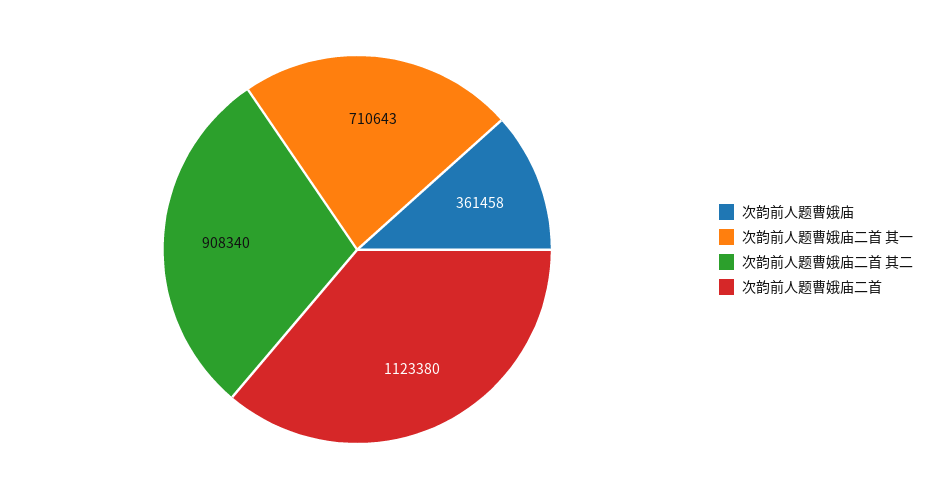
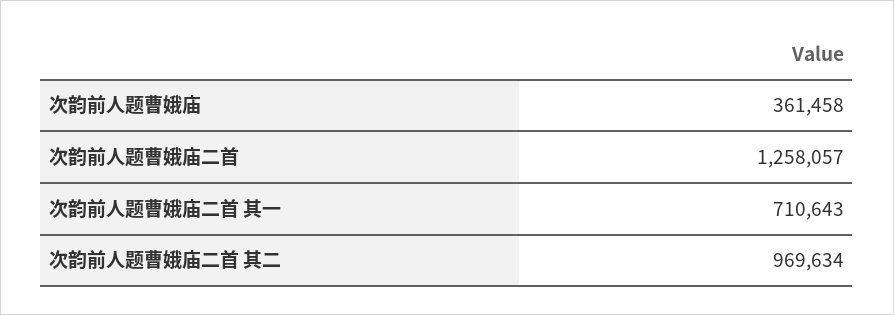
次韵前人题曹娥庙二首 其二: 908340 -> 969634
次韵前人题曹娥庙二首: 1123380 -> 1258057

